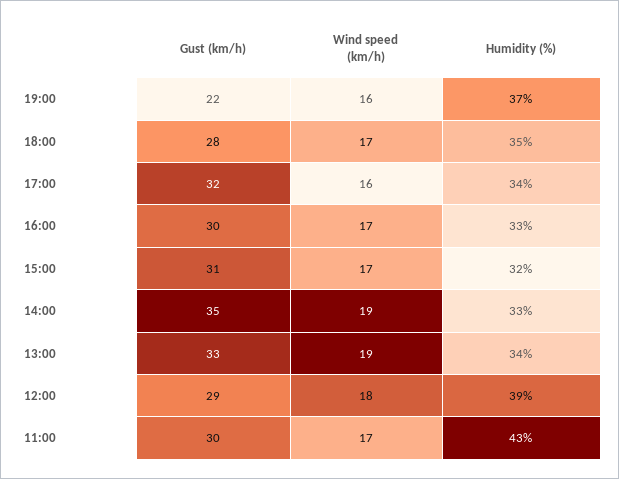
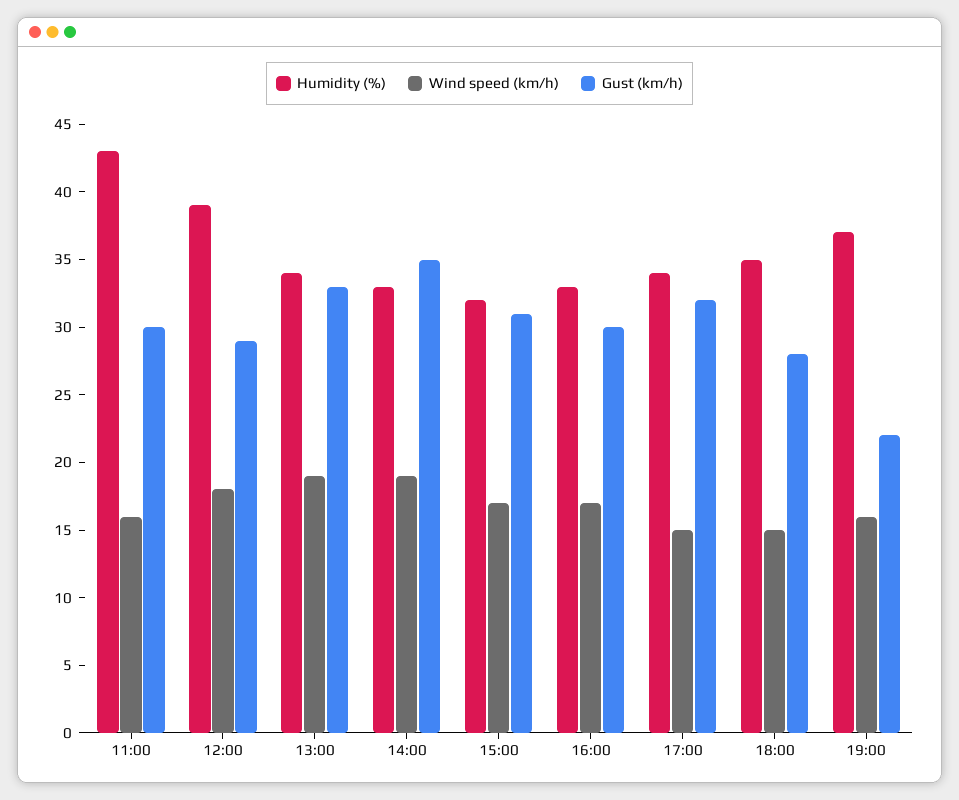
Wind speed (km/h), 18:00: 17 -> 15
Wind speed (km/h), 17:00: 16 -> 15
Wind speed (km/h), 11:00: 17 -> 16

